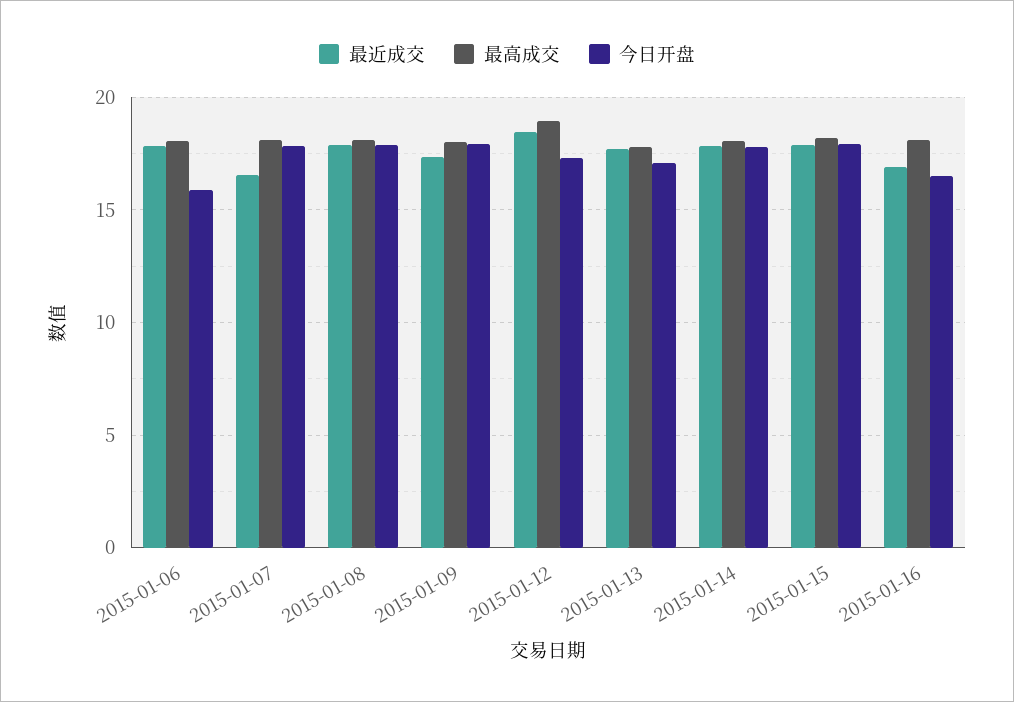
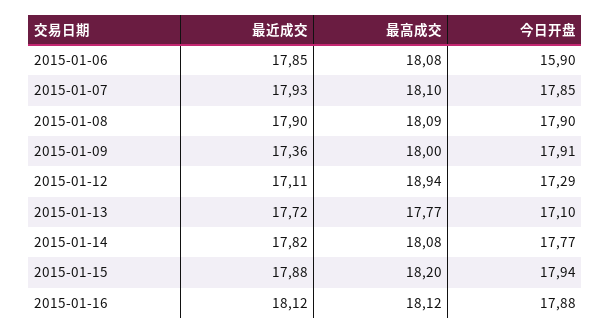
最近成交, 2015-01-07: 16.5 -> 17.93
最近成交, 2015-01-12: 18.5 -> 17.11
最近成交, 2015-01-16: 17 -> 18.12
今日开盘, 2015-01-16: 16.5 -> 17.88

